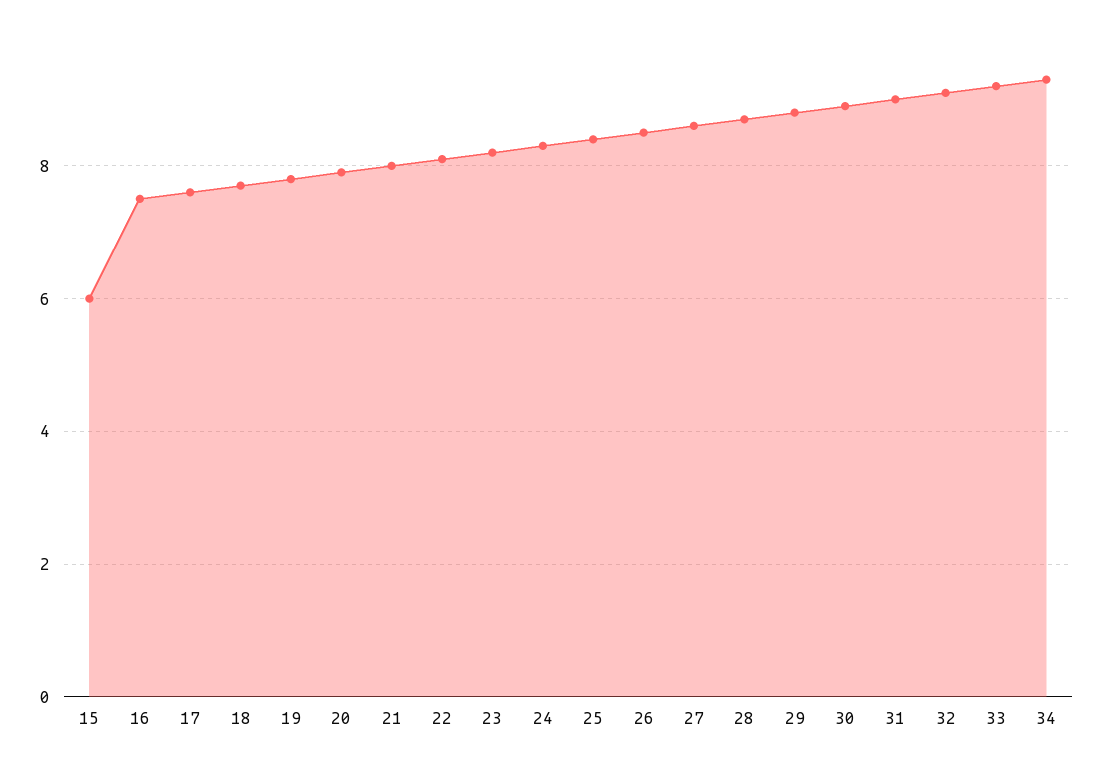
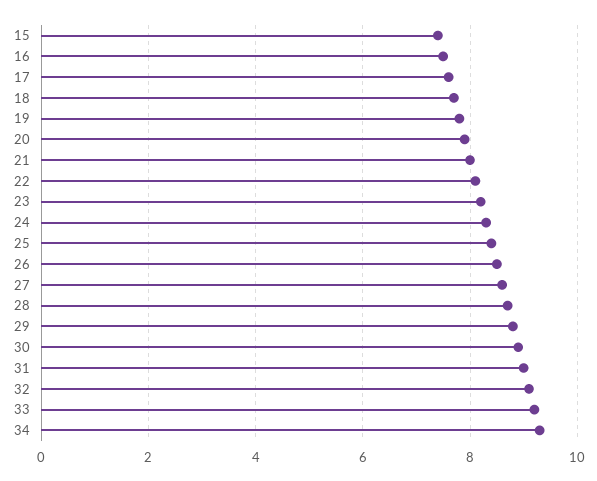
15: 6 -> 7.5

